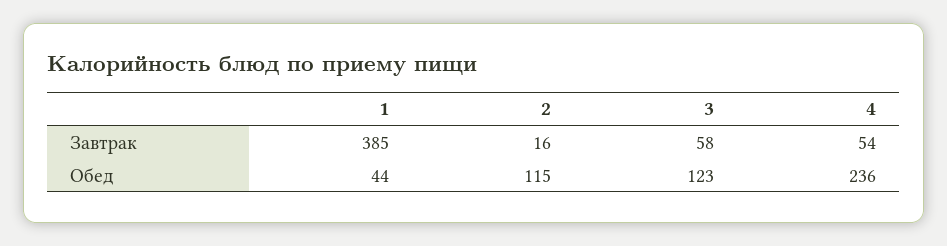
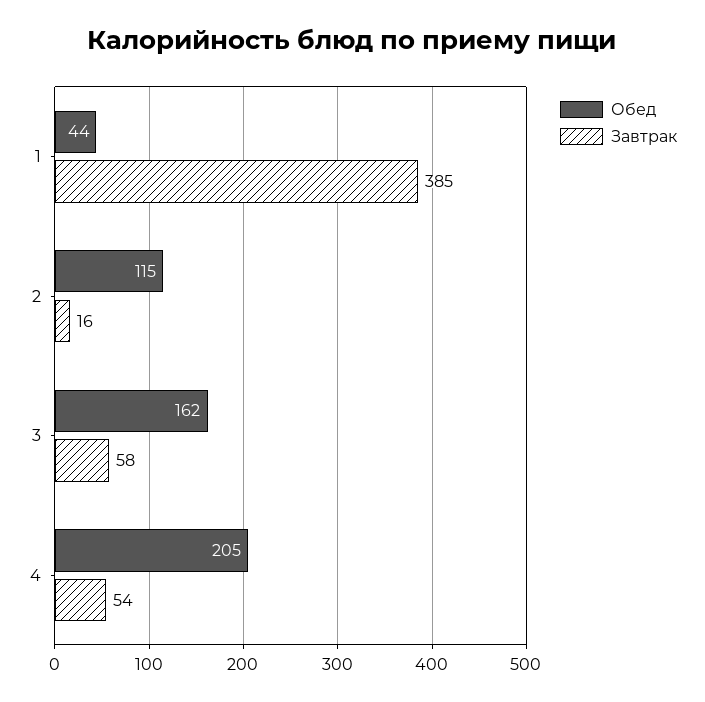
Обед, 3: 123 -> 162
Обед, 4: 236 -> 205

